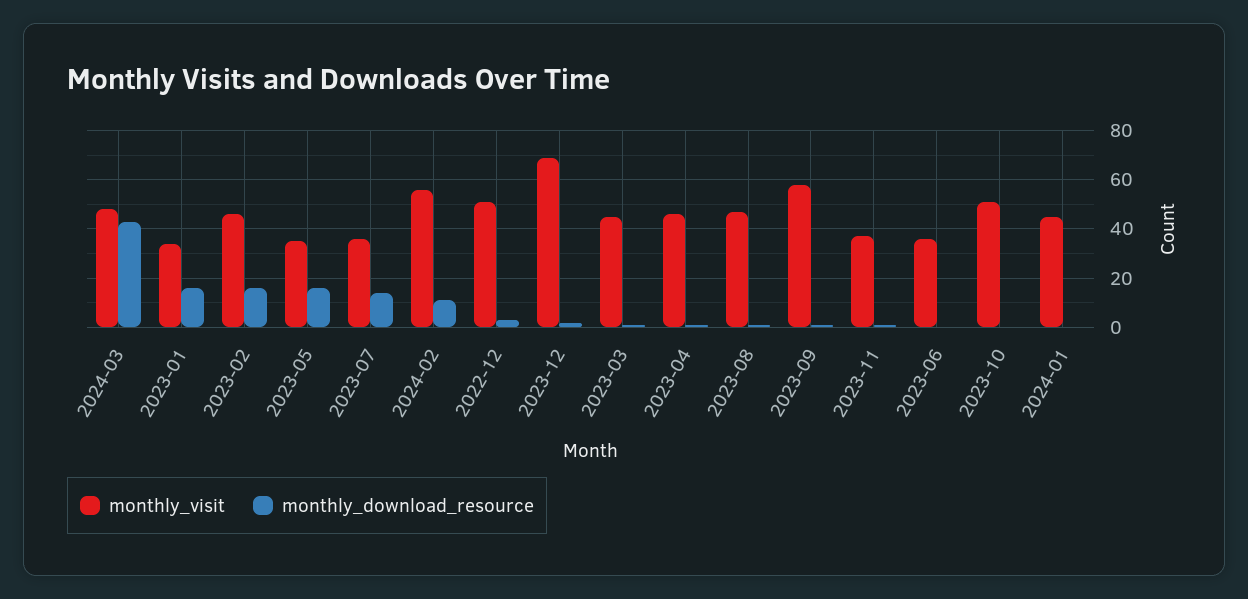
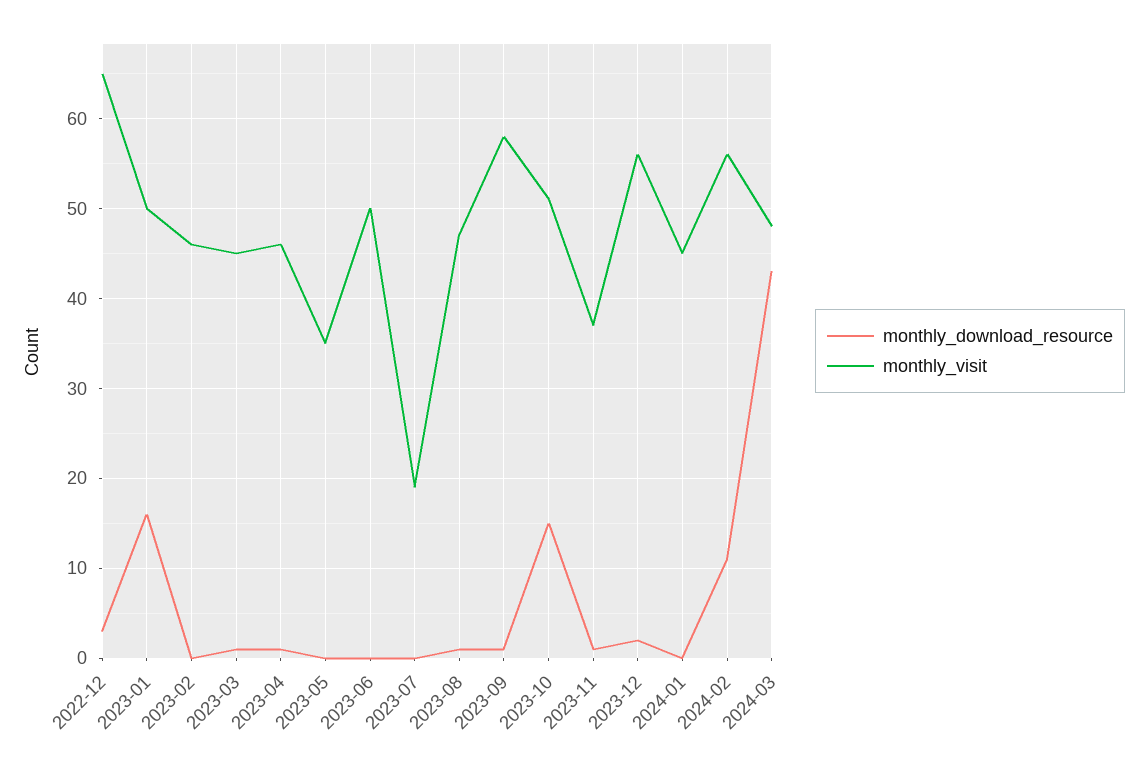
monthly_visit, 2023-01: 35 -> 50
monthly_download_resource, 2023-02: 15 -> 0
monthly_download_resource, 2023-05: 15 -> 0
monthly_visit, 2023-07: 35 -> 19
monthly_download_resource, 2023-07: 15 -> 0
monthly_visit, 2022-12: 50 -> 65
monthly_visit, 2023-12: 70 -> 56
monthly_visit, 2023-06: 35 -> 50
monthly_download_resource, 2023-10: 0 -> 15

